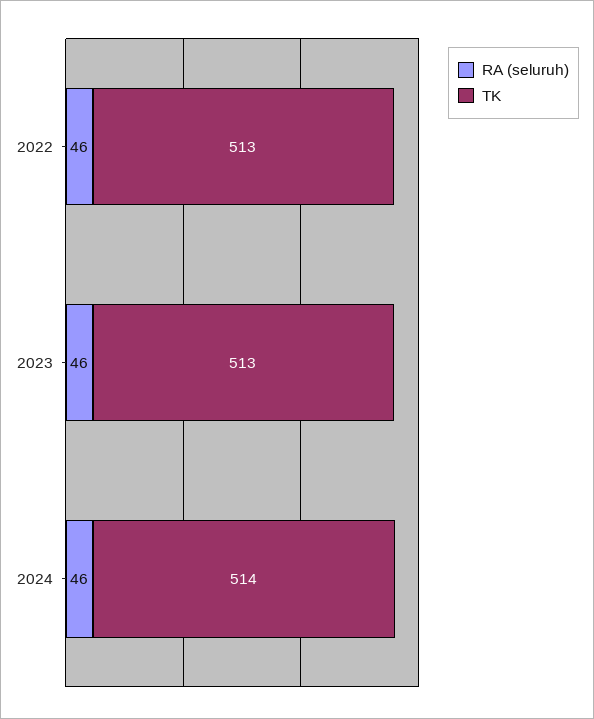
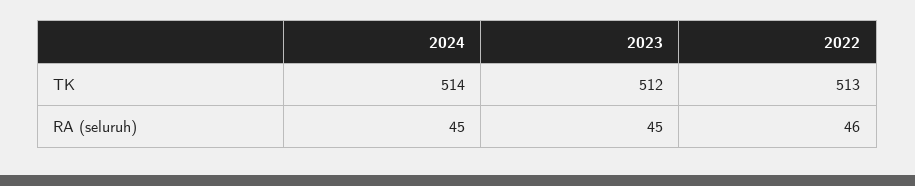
RA (seluruh), 2023: 46 -> 45
TK, 2023: 513 -> 512
RA (seluruh), 2024: 46 -> 45

